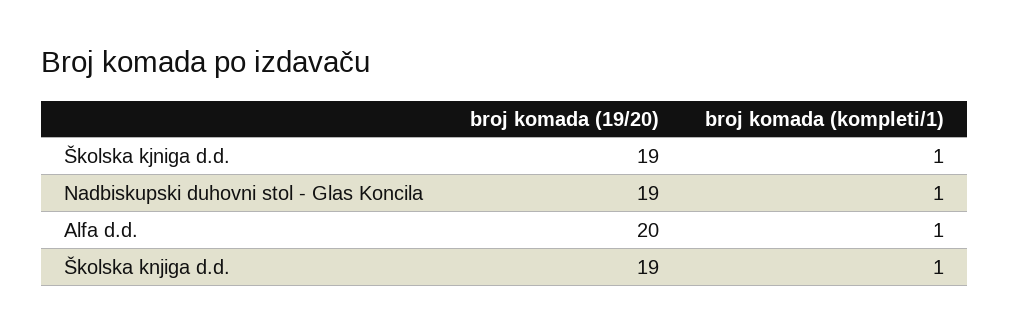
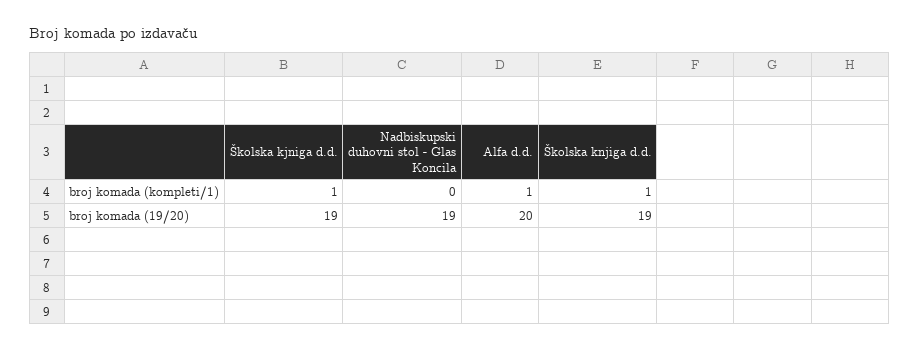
broj komada (kompleti/1), Nadbiskupski duhovni stol - Glas Koncila: 1 -> 0

